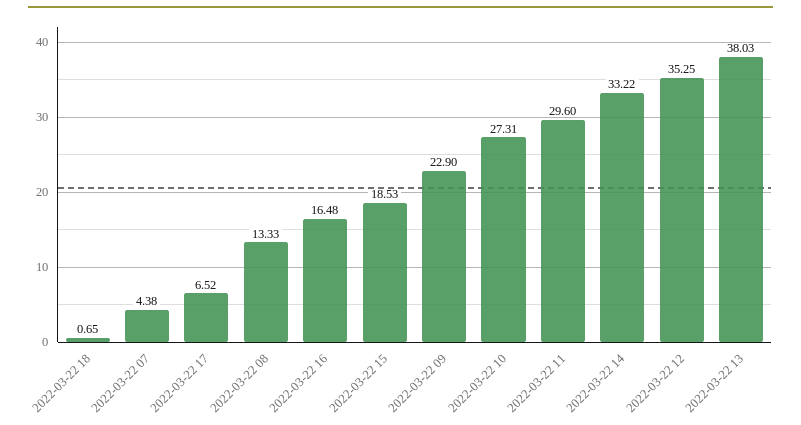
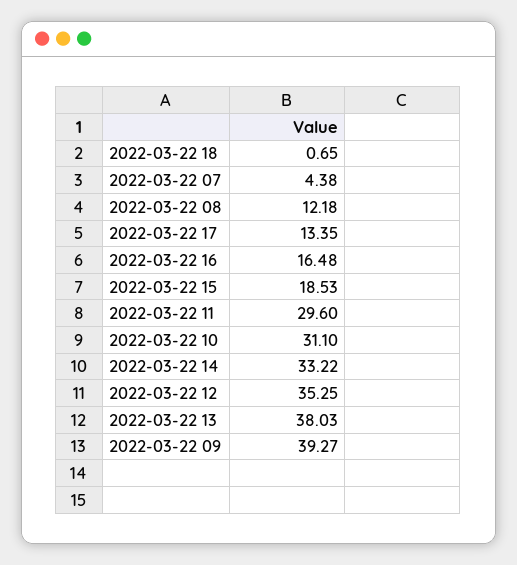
2022-03-22 17: 6.52 -> 13.35
2022-03-22 08: 13.33 -> 12.18
2022-03-22 09: 22.9 -> 39.27
2022-03-22 10: 27.31 -> 31.1

